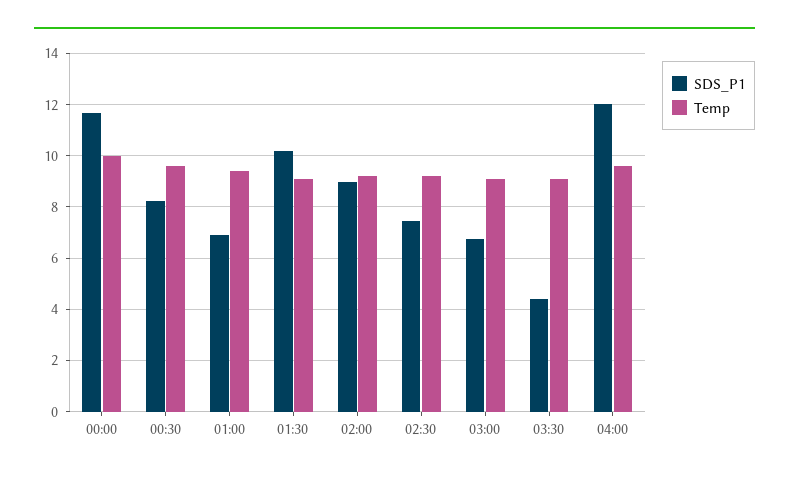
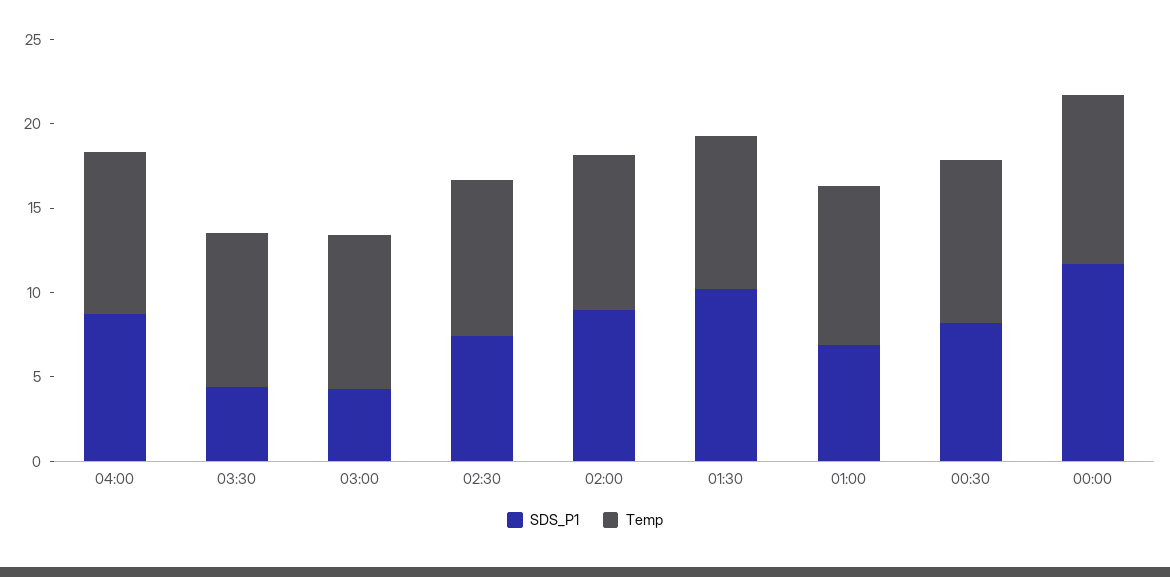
SDS_P1, 03:00: 6.75 -> 4
SDS_P1, 04:00: 12 -> 9

